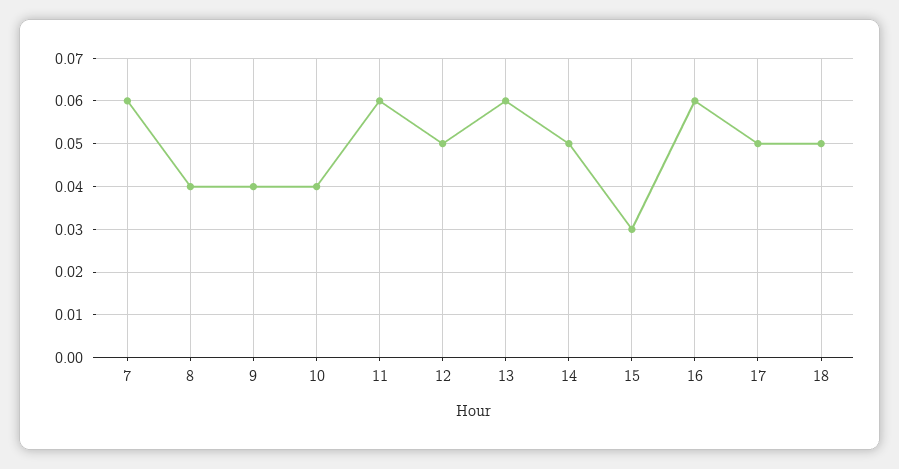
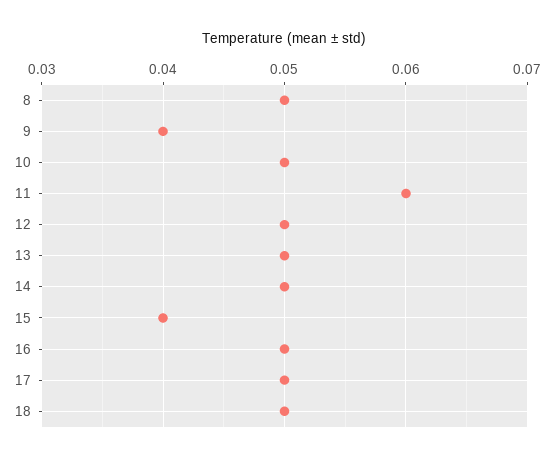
7: 0.06 -> none
8: 0.04 -> 0.05
10: 0.04 -> 0.05
13: 0.06 -> 0.05
15: 0.03 -> 0.04
16: 0.06 -> 0.05

